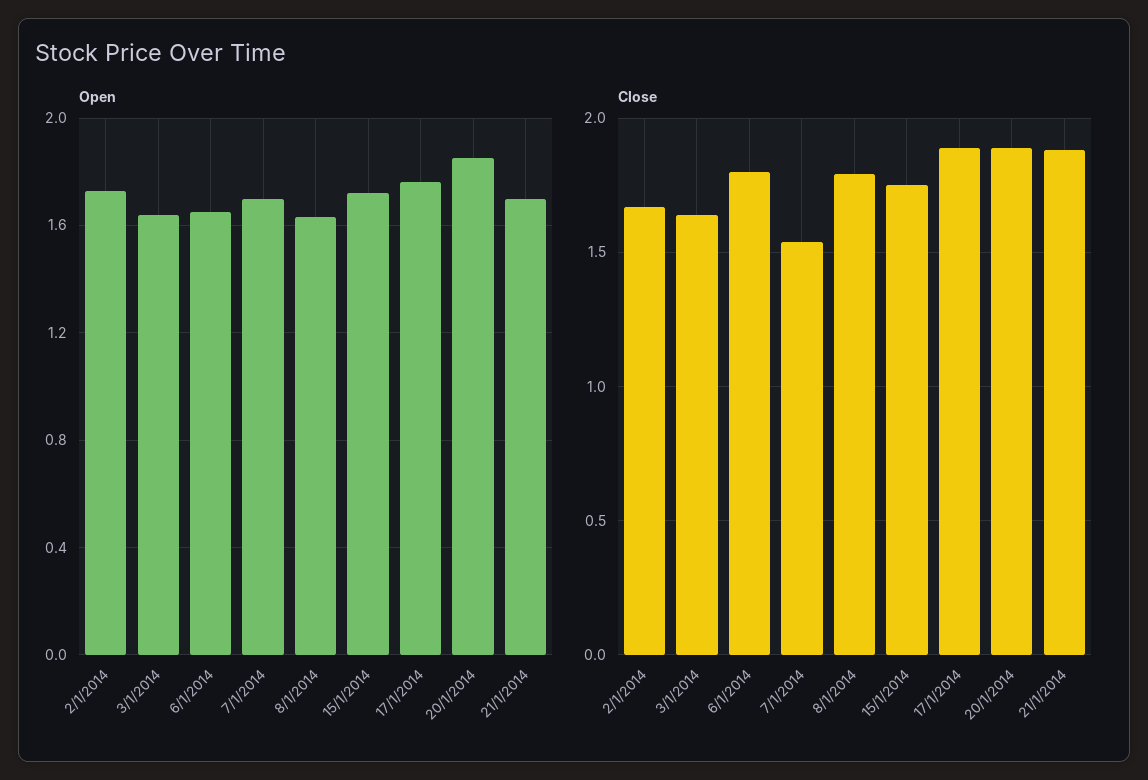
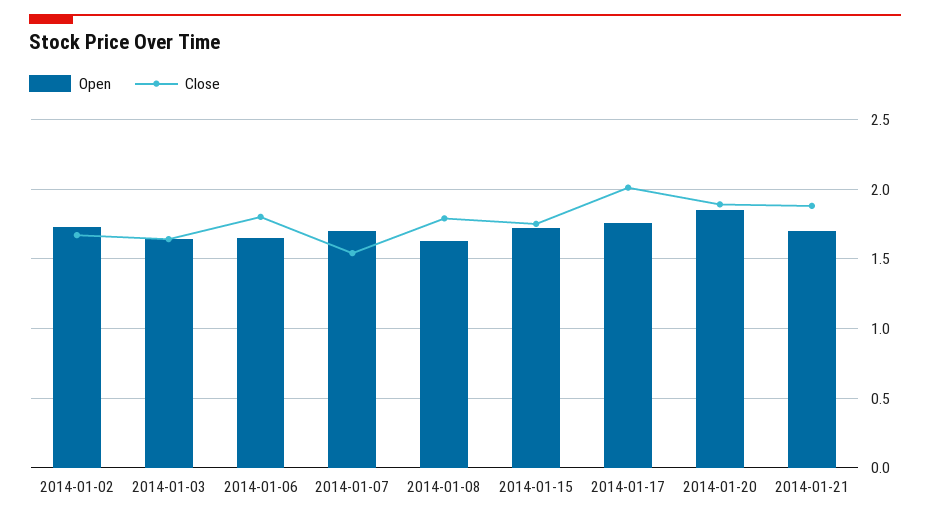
Close, 17/1/2014: 1.9 -> 2

